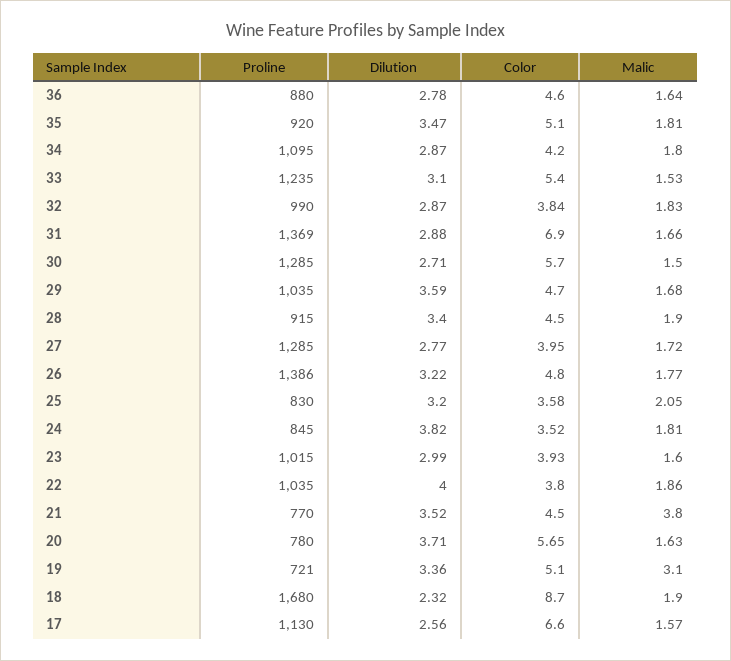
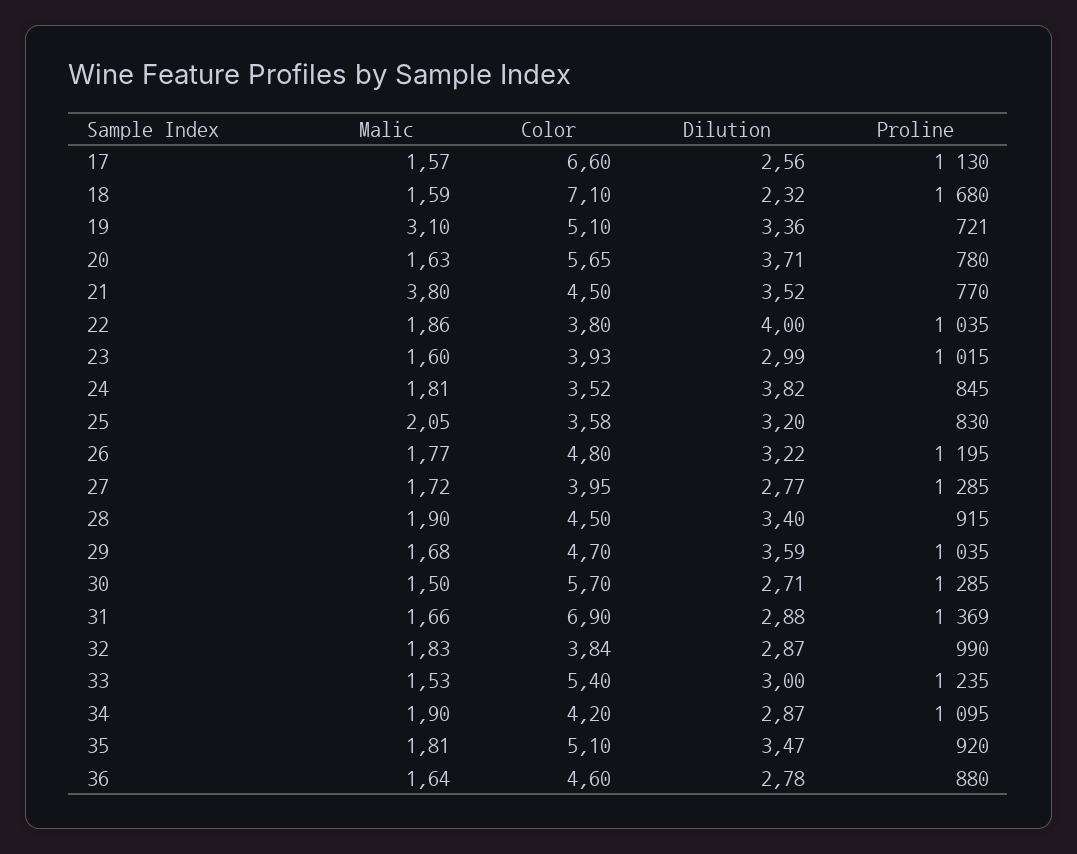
Malic, 34: 1.8 -> 1.9
Dilution, 33: 3.1 -> 3
Proline, 26: 1386 -> 1195
Color, 18: 8.7 -> 7.1
Malic, 18: 1.9 -> 1.59

